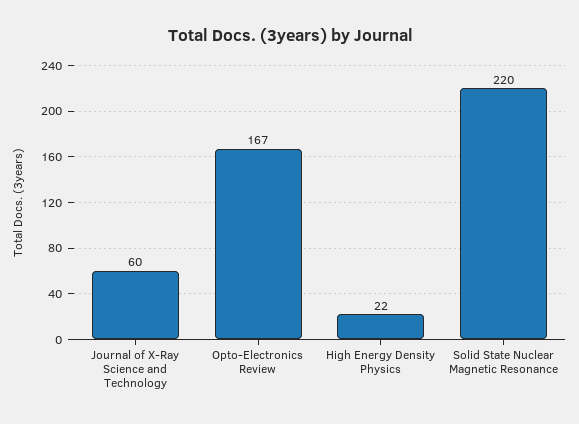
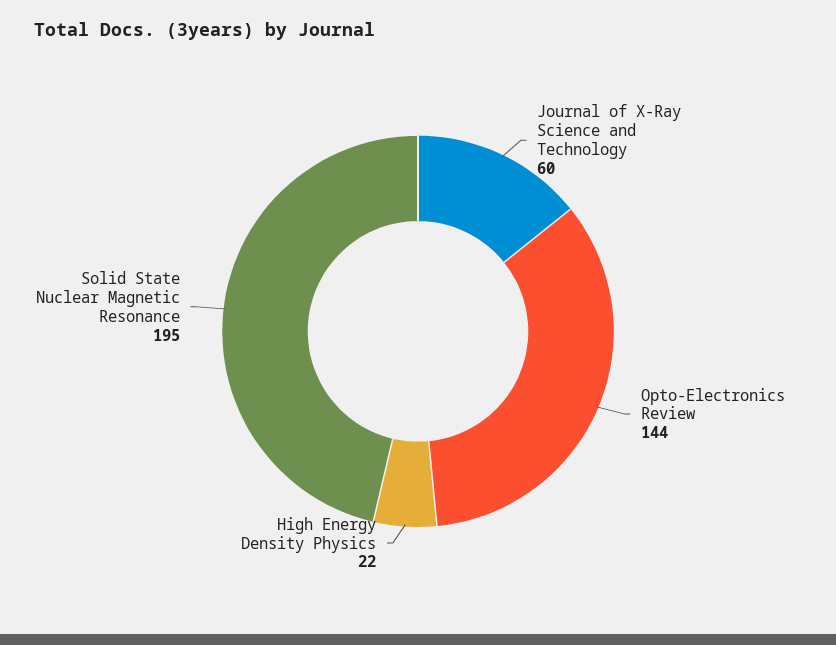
Opto-Electronics Review: 167 -> 144
Solid State Nuclear Magnetic Resonance: 220 -> 195

